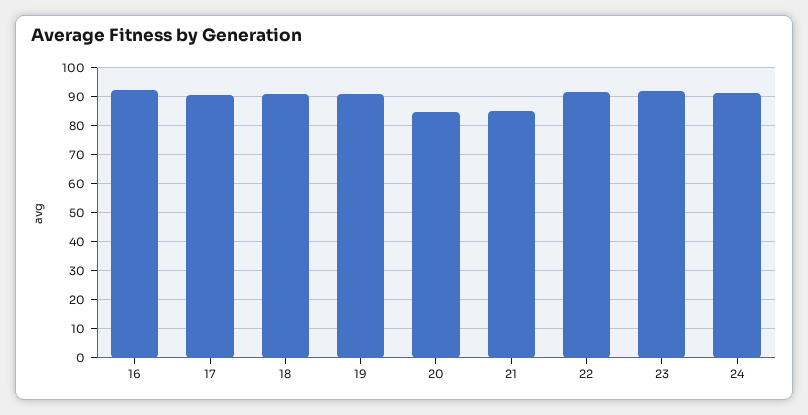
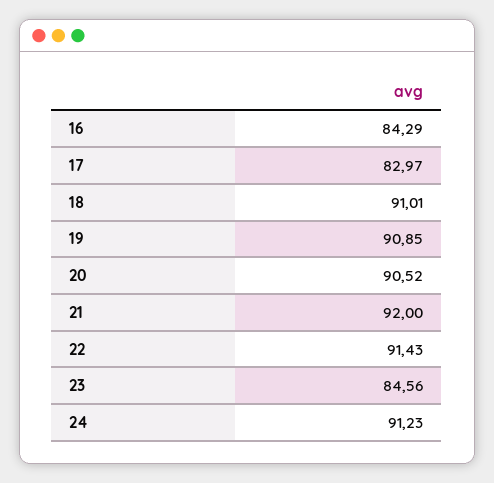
16: 92.5 -> 84.29
17: 90 -> 82.97
20: 85 -> 90.52
21: 85 -> 92
23: 92.5 -> 84.56

